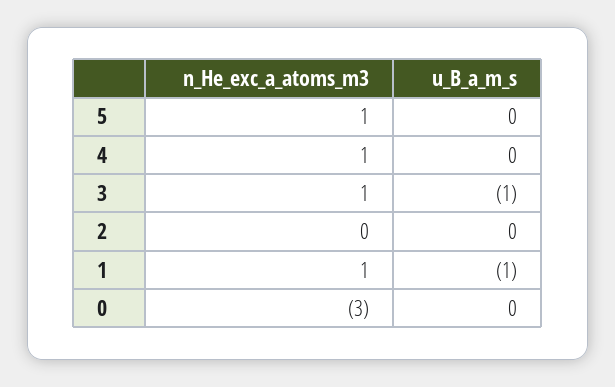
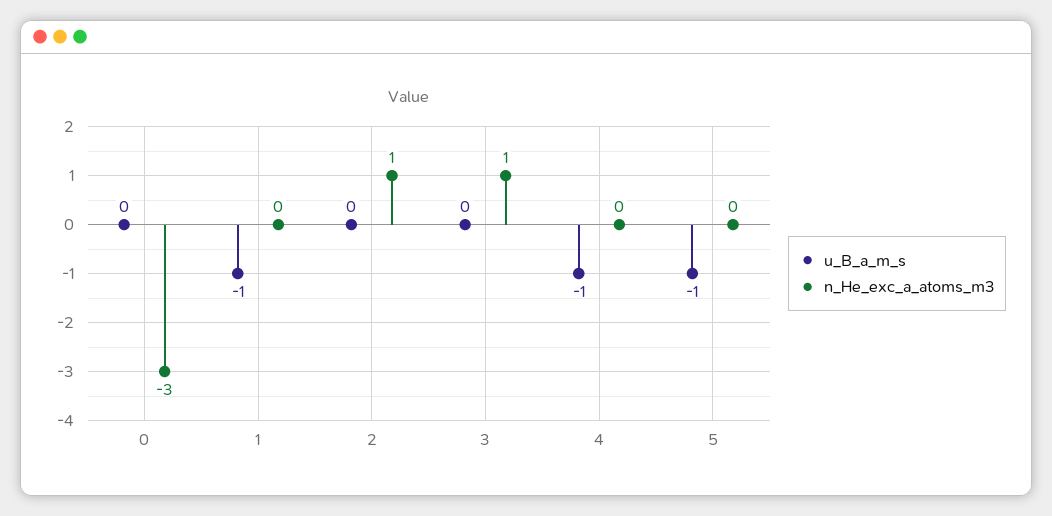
n_He_exc_a_atoms_m3, 5: 1 -> 0
u_B_a_m_s, 5: 0 -> -1
n_He_exc_a_atoms_m3, 4: 1 -> 0
u_B_a_m_s, 4: 0 -> -1
u_B_a_m_s, 3: -1 -> 0
n_He_exc_a_atoms_m3, 2: 0 -> 1
n_He_exc_a_atoms_m3, 1: 1 -> 0

